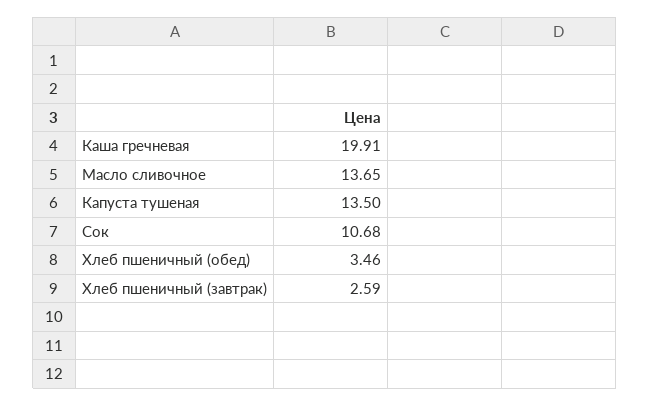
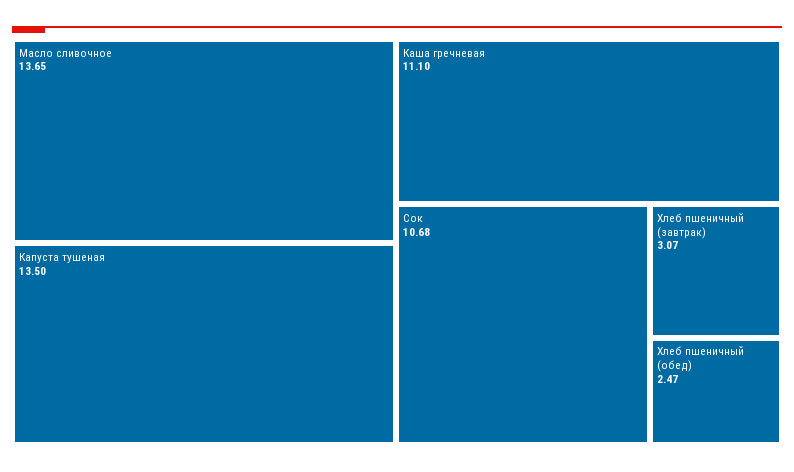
Каша гречневая: 19.91 -> 11.1
Хлеб пшеничный (обед): 3.46 -> 2.47
Хлеб пшеничный (завтрак): 2.59 -> 3.07

